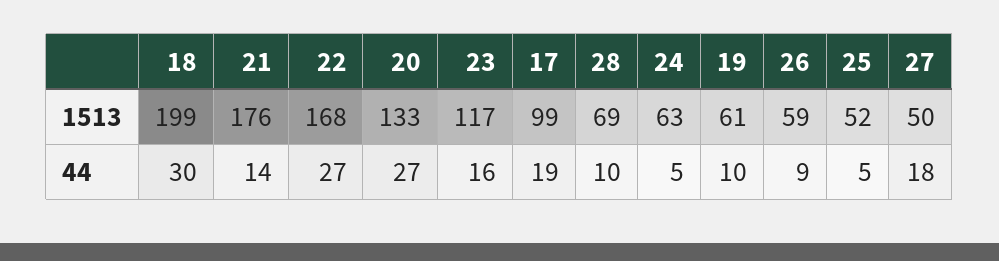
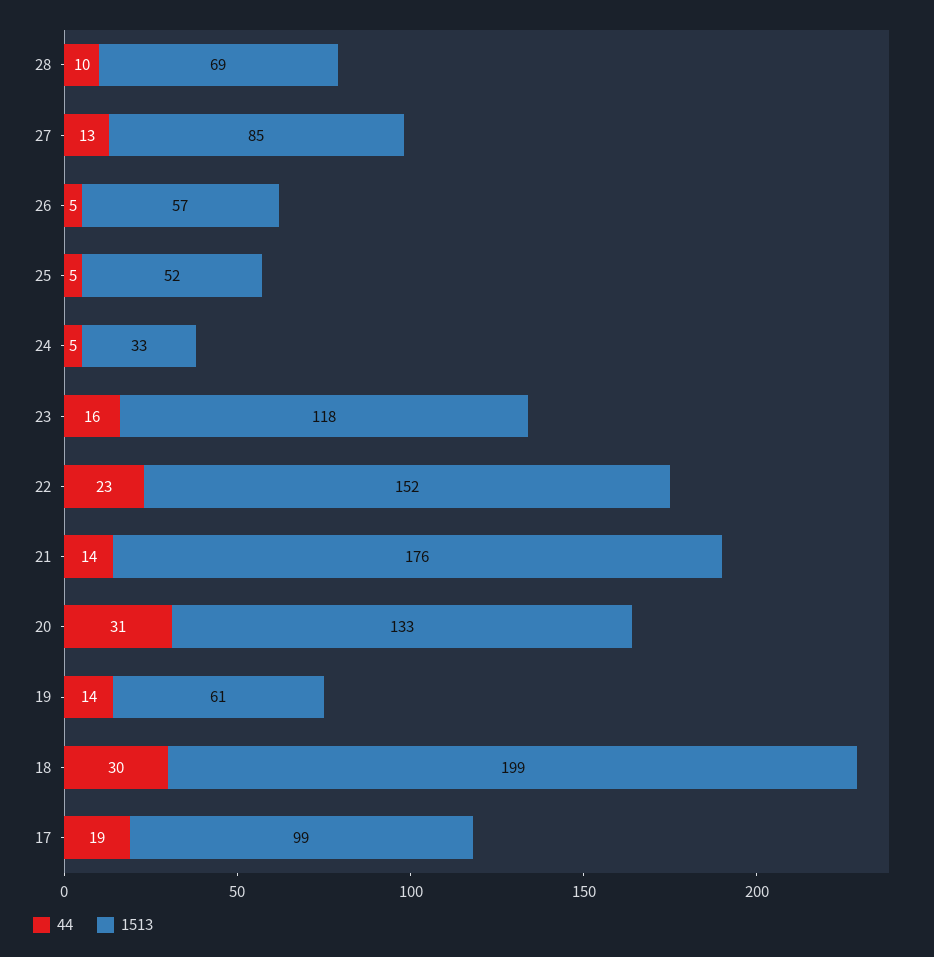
1513, 22: 168 -> 152
1513, 23: 117 -> 118
1513, 24: 63 -> 33
1513, 26: 59 -> 57
1513, 27: 50 -> 85
44, 22: 27 -> 23
44, 20: 27 -> 31
44, 19: 10 -> 14
44, 26: 9 -> 5
44, 27: 18 -> 13

